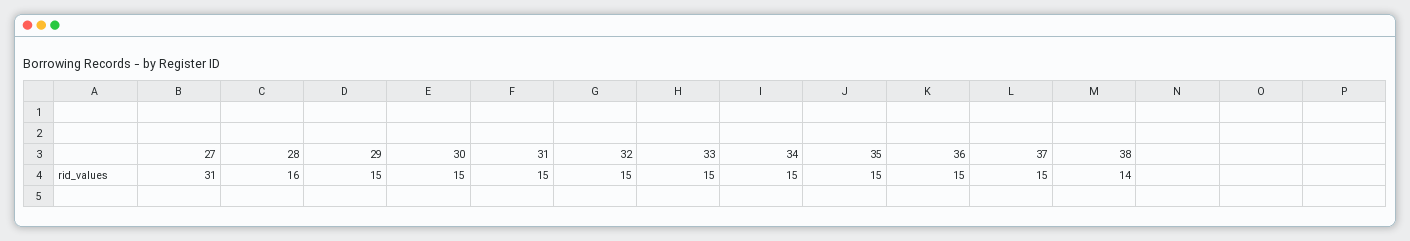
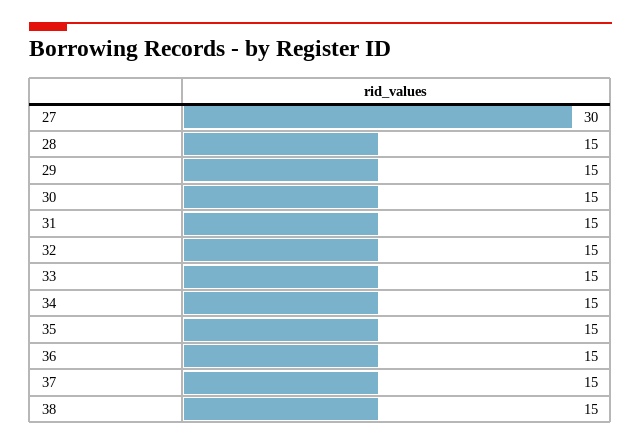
27: 31 -> 30
28: 16 -> 15
38: 14 -> 15

